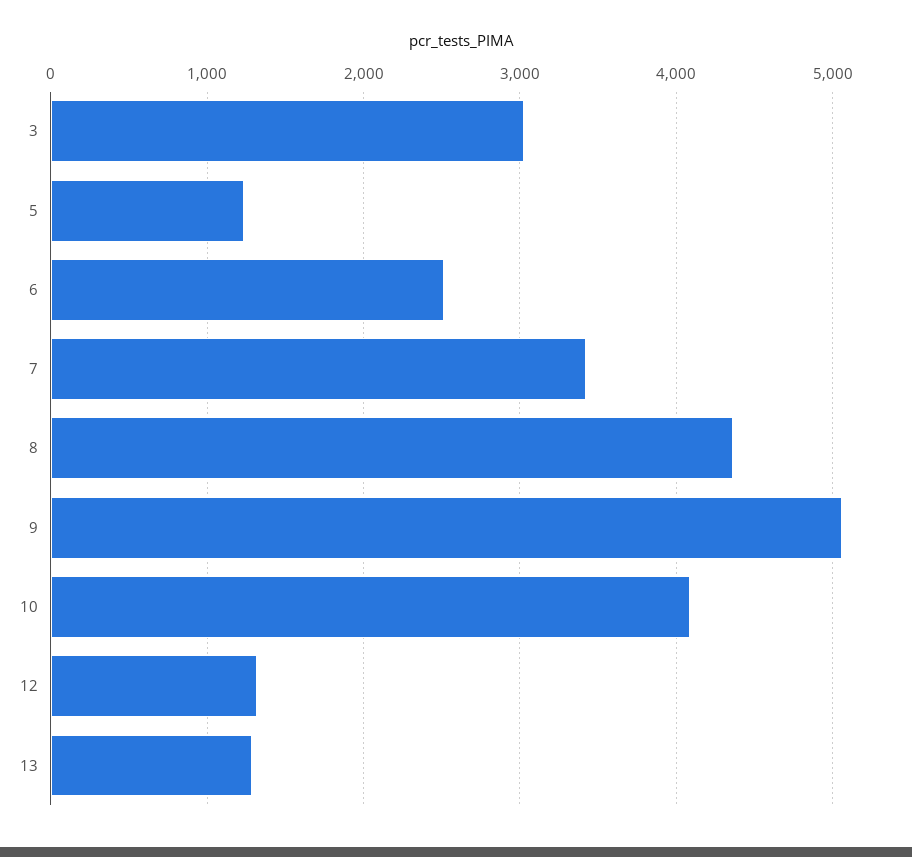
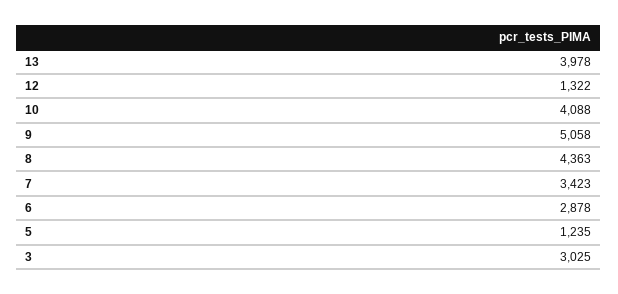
6: 2500 -> 2878
13: 1300 -> 3978

